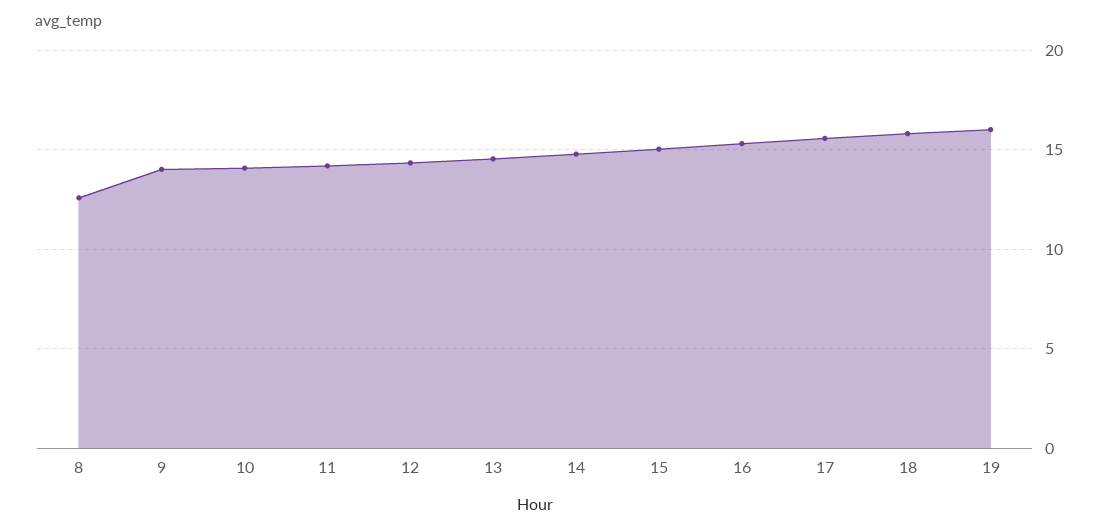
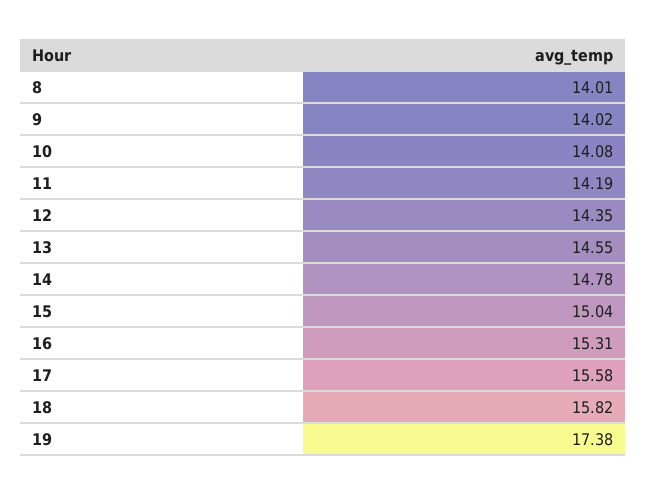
8: 12.5 -> 14.01
19: 16 -> 17.38

